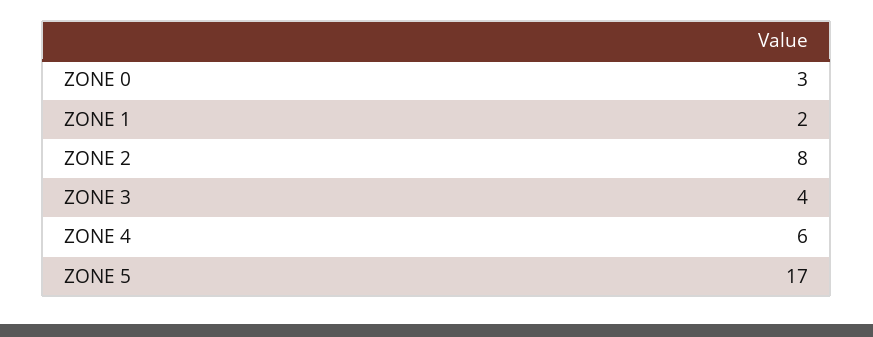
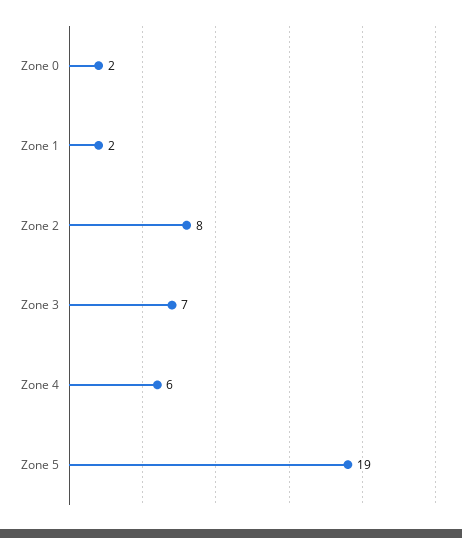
ZONE 0: 3 -> 2
ZONE 3: 4 -> 7
ZONE 5: 17 -> 19

